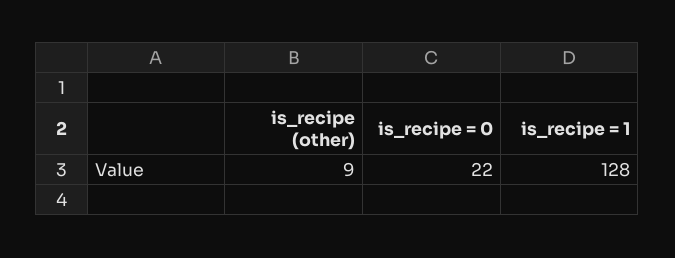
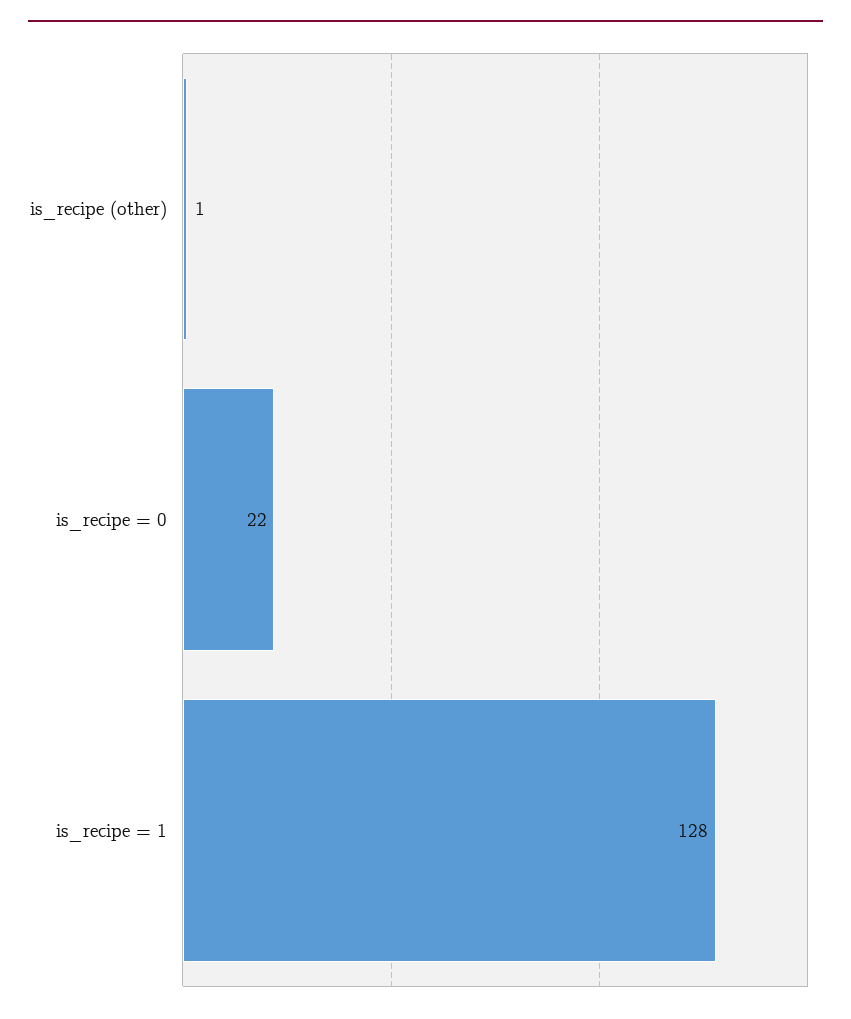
is_recipe (other): 9 -> 1

